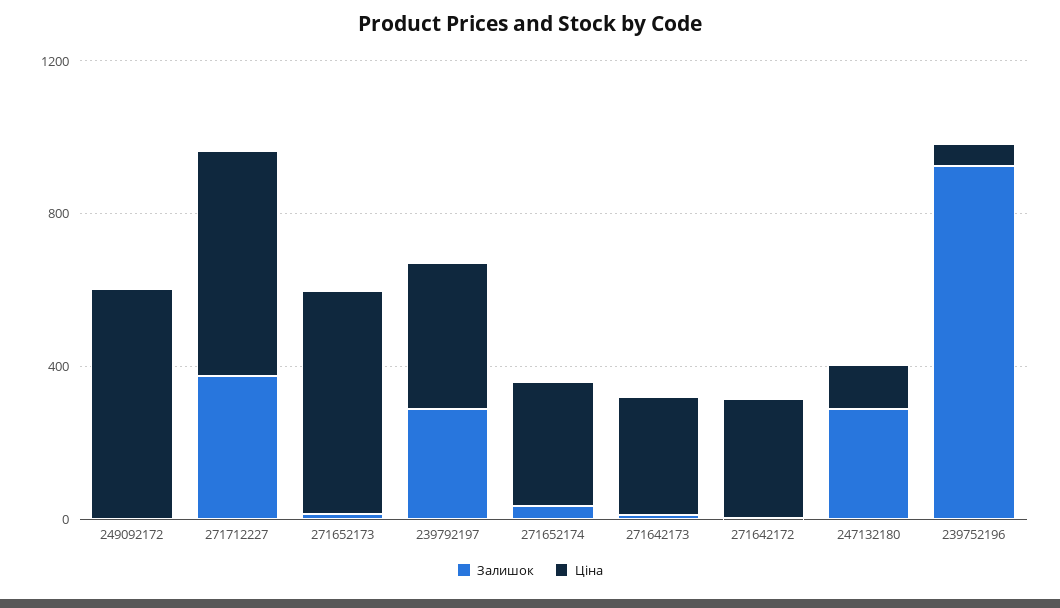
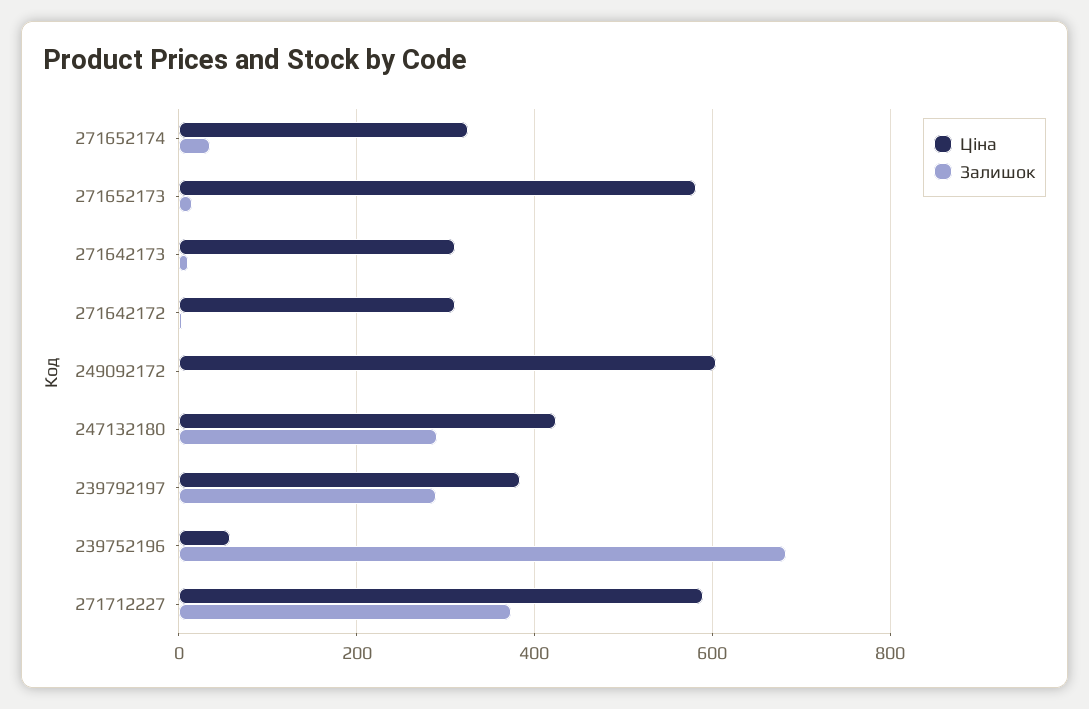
Ціна, 247132180: 100 -> 420
Залишок, 239752196: 900 -> 680

